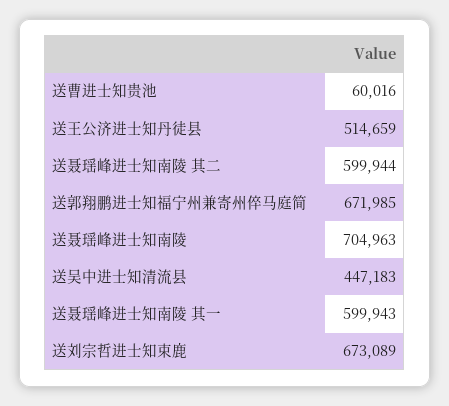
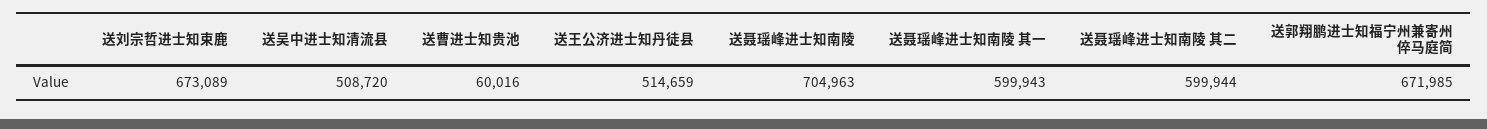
送吴中进士知清流县: 447183 -> 508720

